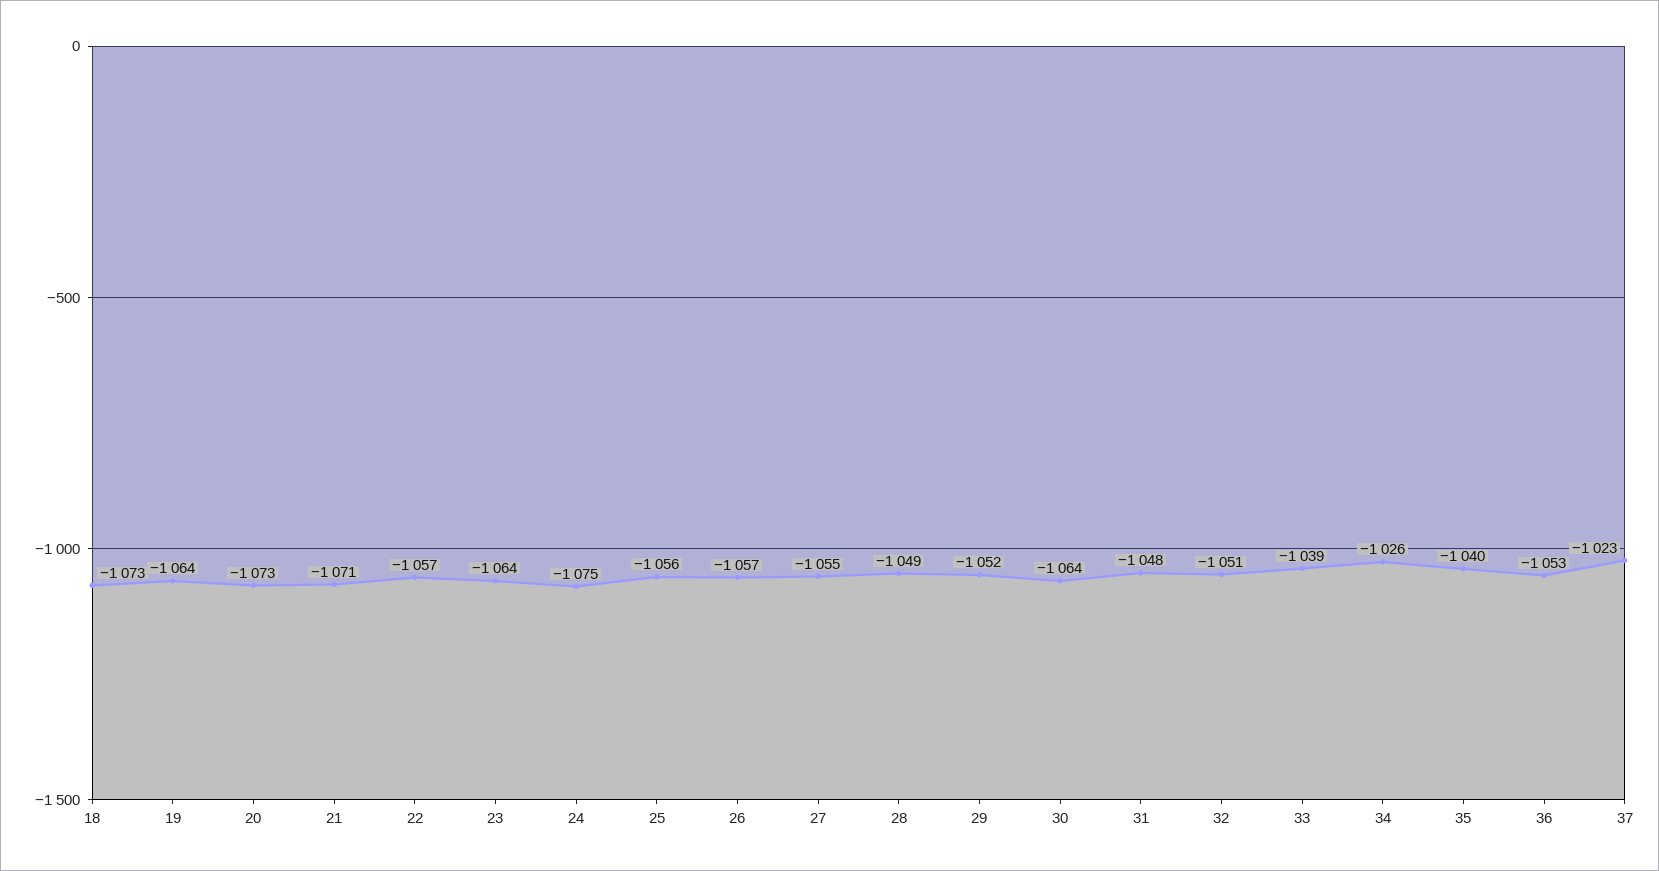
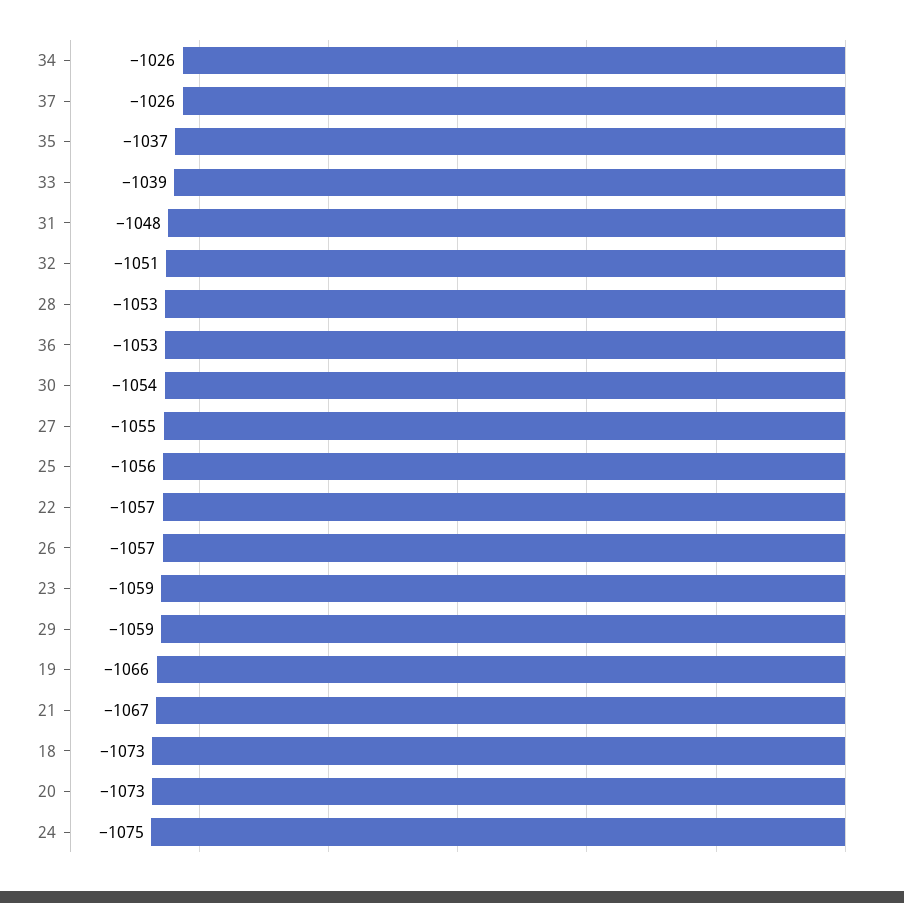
19: -1064 -> -1066
21: -1071 -> -1067
23: -1064 -> -1059
28: -1049 -> -1053
29: -1052 -> -1059
30: -1064 -> -1054
35: -1040 -> -1037
37: -1023 -> -1026

